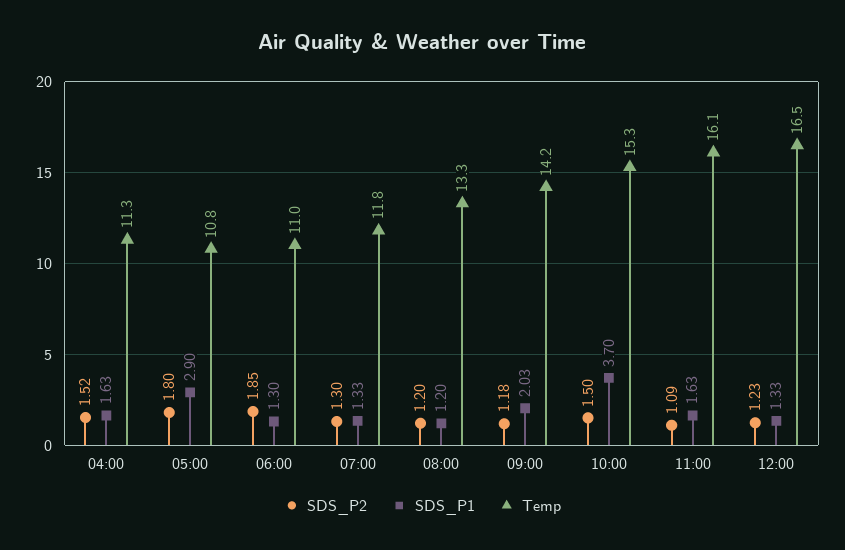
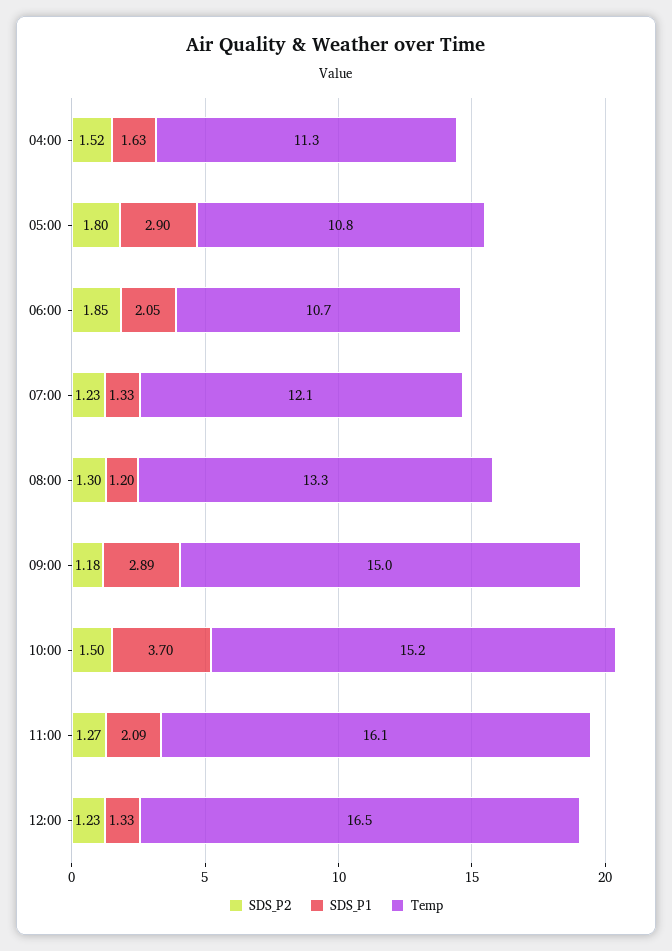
SDS_P1, 06:00: 1.3 -> 2.05
Temp, 06:00: 11 -> 10.7
SDS_P2, 07:00: 1.3 -> 1.23
Temp, 07:00: 11.8 -> 12.1
SDS_P2, 08:00: 1.2 -> 1.3
SDS_P1, 09:00: 2.03 -> 2.89
Temp, 09:00: 14.2 -> 15
Temp, 10:00: 15.3 -> 15.2
SDS_P2, 11:00: 1.09 -> 1.27
SDS_P1, 11:00: 1.63 -> 2.09

